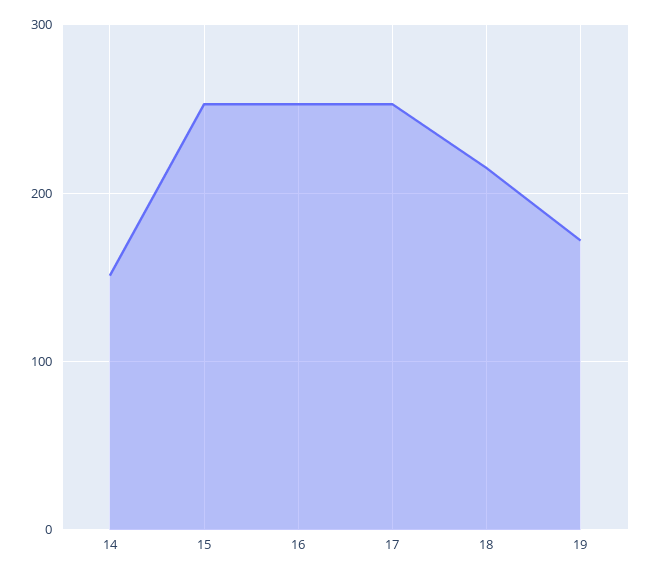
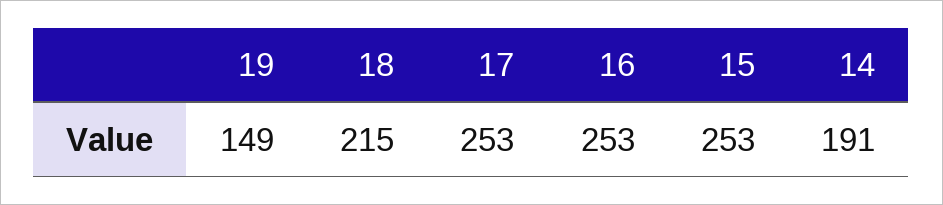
14: 150 -> 191
19: 170 -> 149

